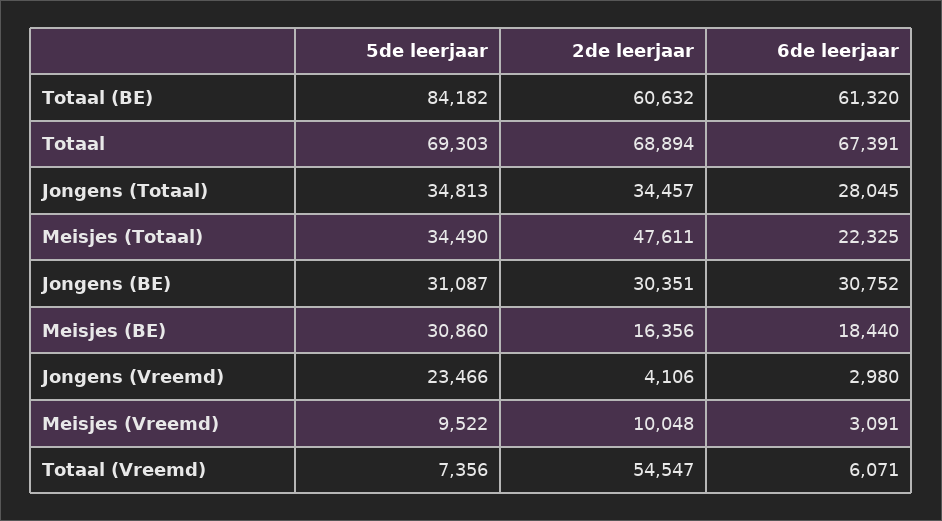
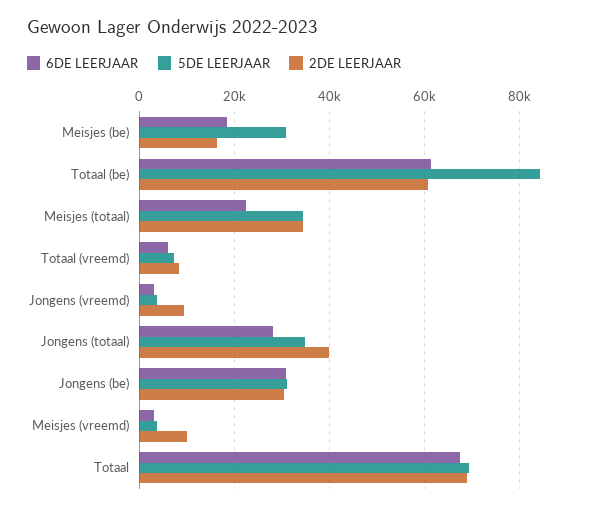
2de leerjaar, Jongens (Totaal): 34457 -> 40000
2de leerjaar, Meisjes (Totaal): 47611 -> 34000
5de leerjaar, Jongens (Vreemd): 23466 -> 4000
2de leerjaar, Jongens (Vreemd): 4106 -> 10000
5de leerjaar, Meisjes (Vreemd): 9522 -> 4000
2de leerjaar, Totaal (Vreemd): 54547 -> 8000

